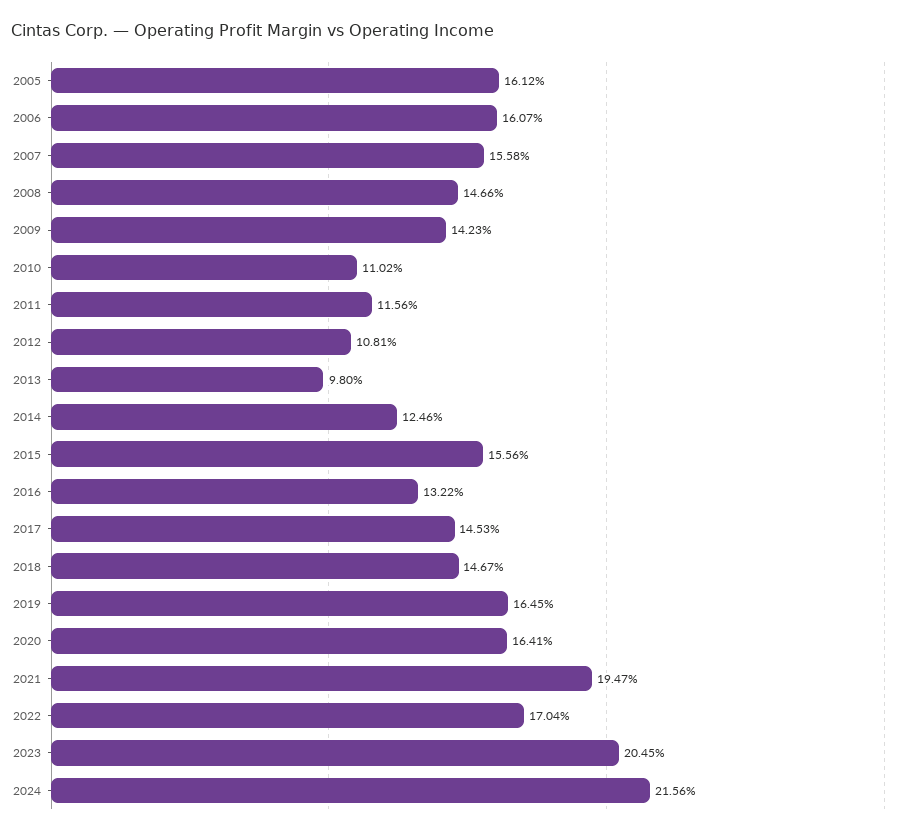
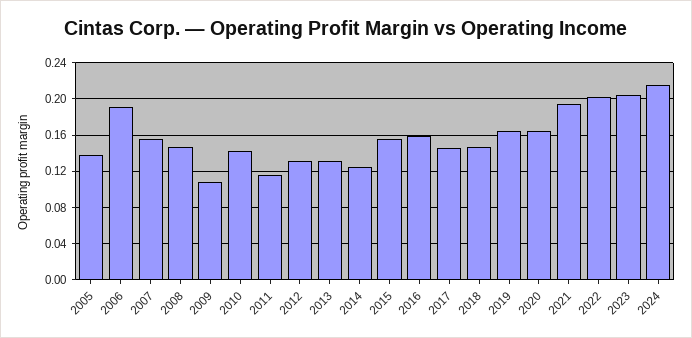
2005: 0.1612 -> 0.14
2006: 0.1607 -> 0.19
2009: 0.1423 -> 0.11
2010: 0.1102 -> 0.14
2012: 0.1081 -> 0.13
2013: 0.098 -> 0.13
2016: 0.1322 -> 0.16
2022: 0.1704 -> 0.2

